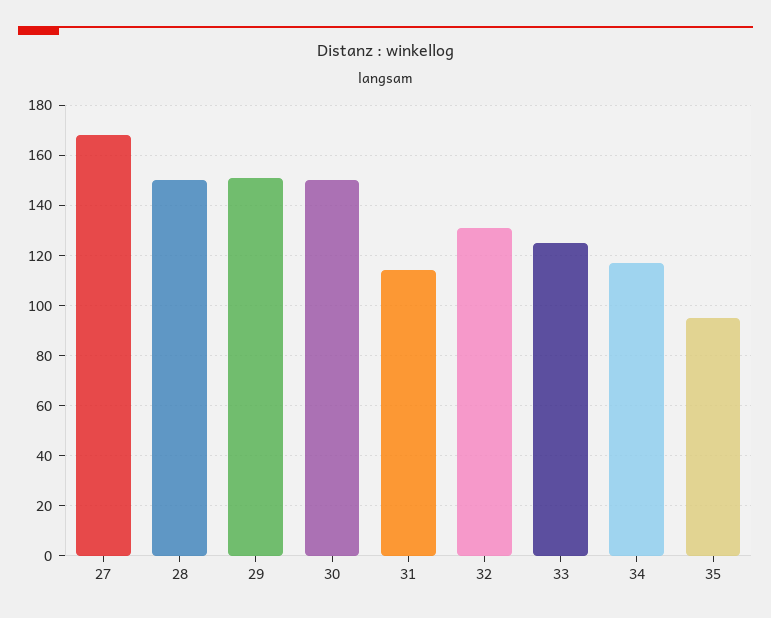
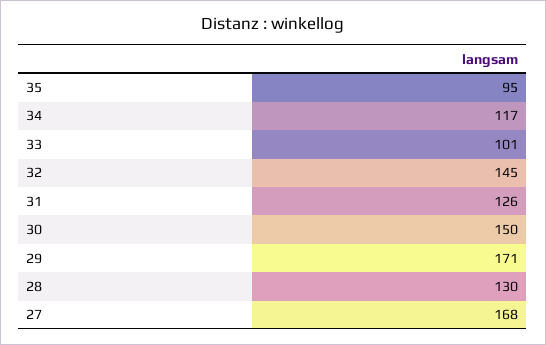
28: 150 -> 130
29: 150 -> 171
31: 115 -> 126
32: 130 -> 145
33: 125 -> 101

